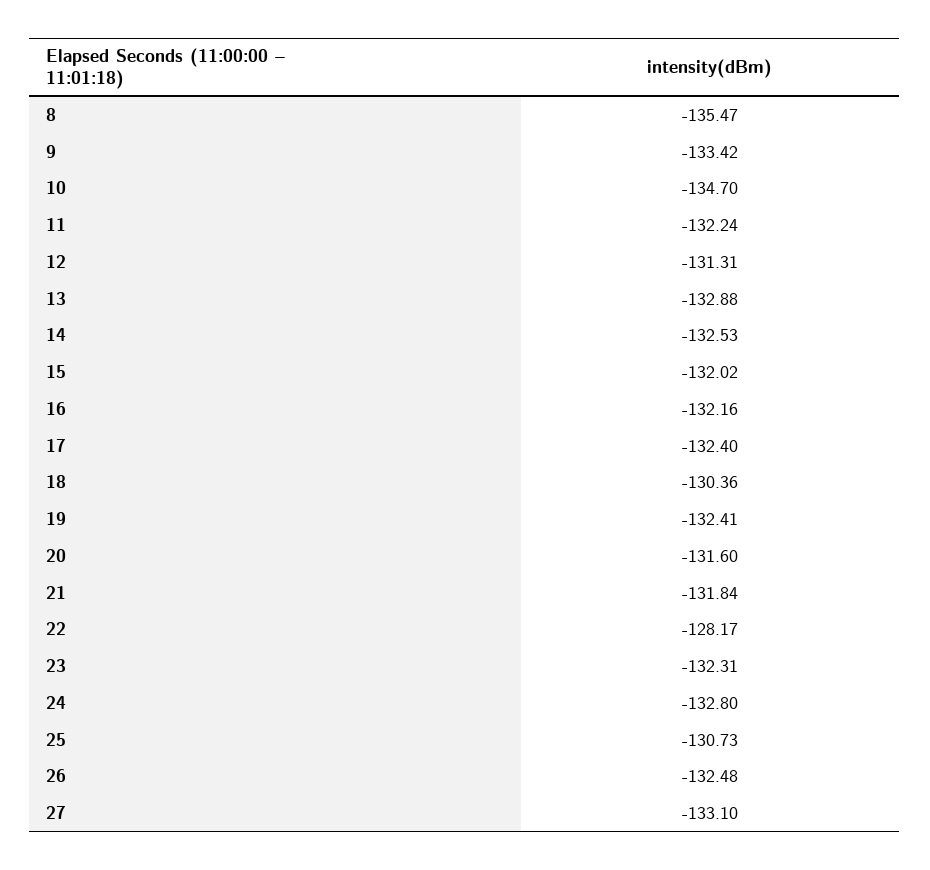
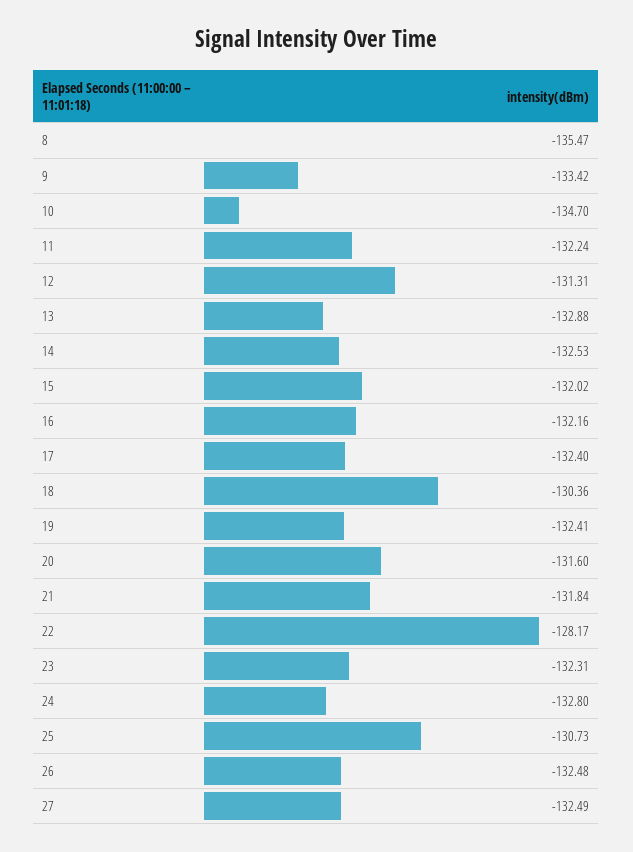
27: -133.1 -> -132.49

